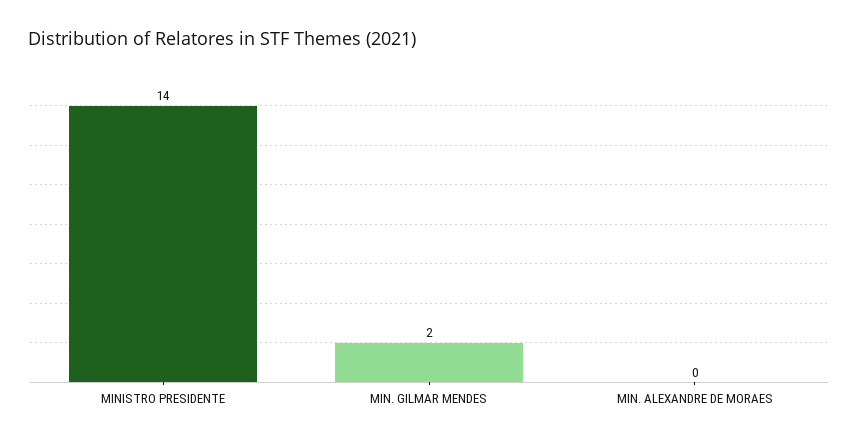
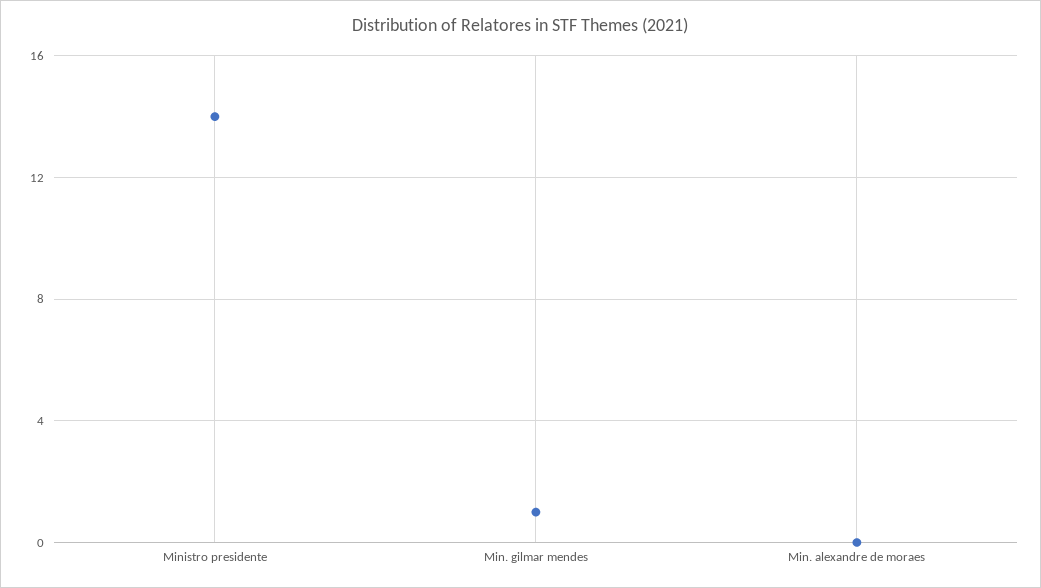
MIN. GILMAR MENDES: 2 -> 1

